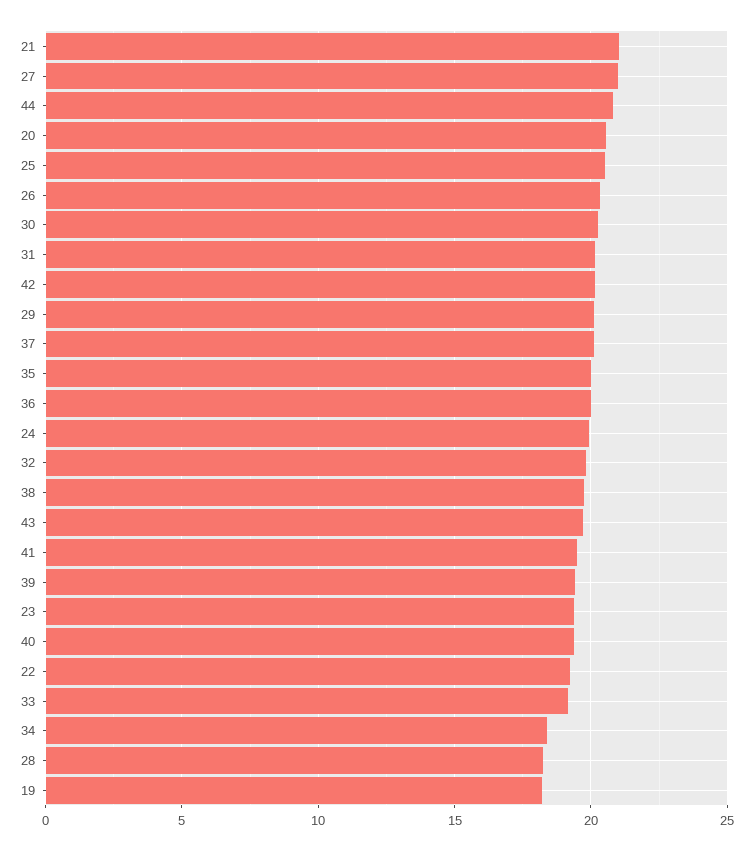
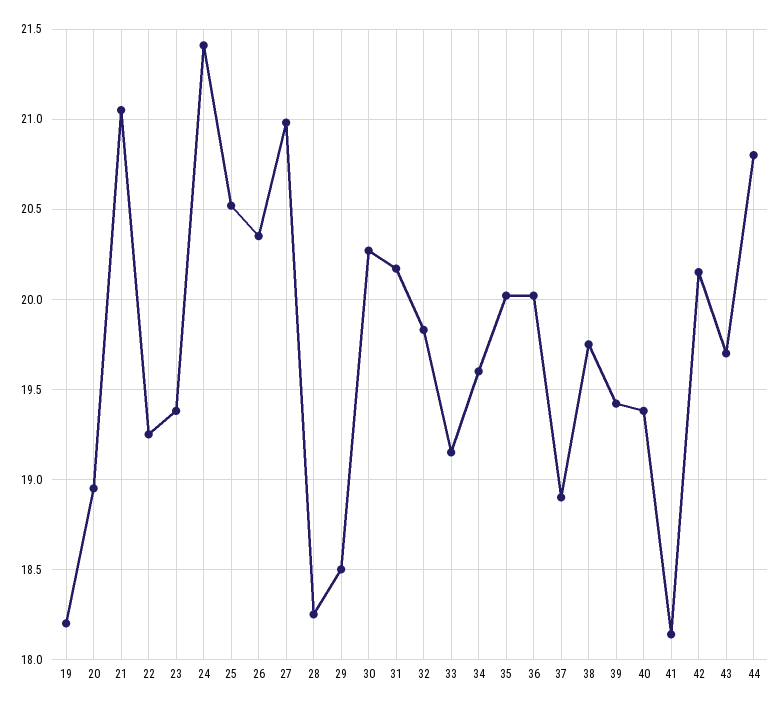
20: 20.5 -> 18.95
29: 20 -> 18.5
37: 20 -> 18.9
24: 20 -> 21.4
41: 19.5 -> 18.15
34: 18.5 -> 19.6

